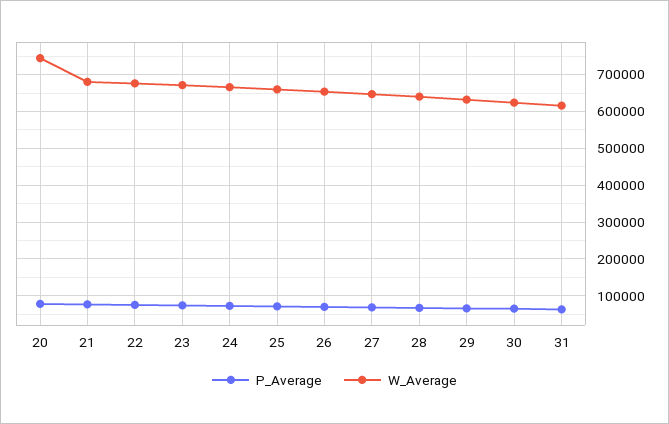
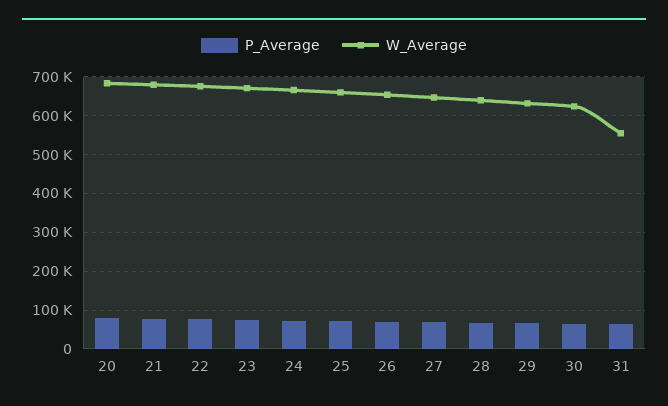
W_Average, 20: 740000 -> 680000
W_Average, 31: 620000 -> 560000

